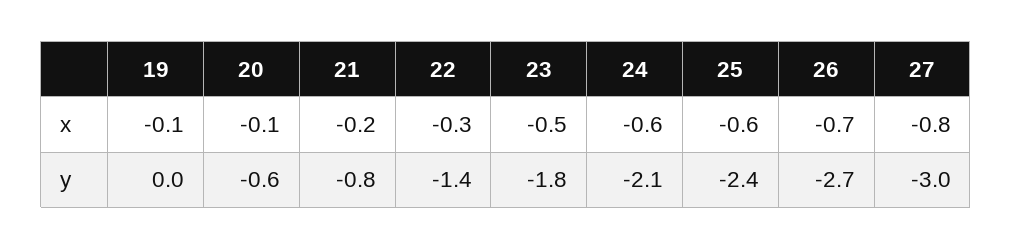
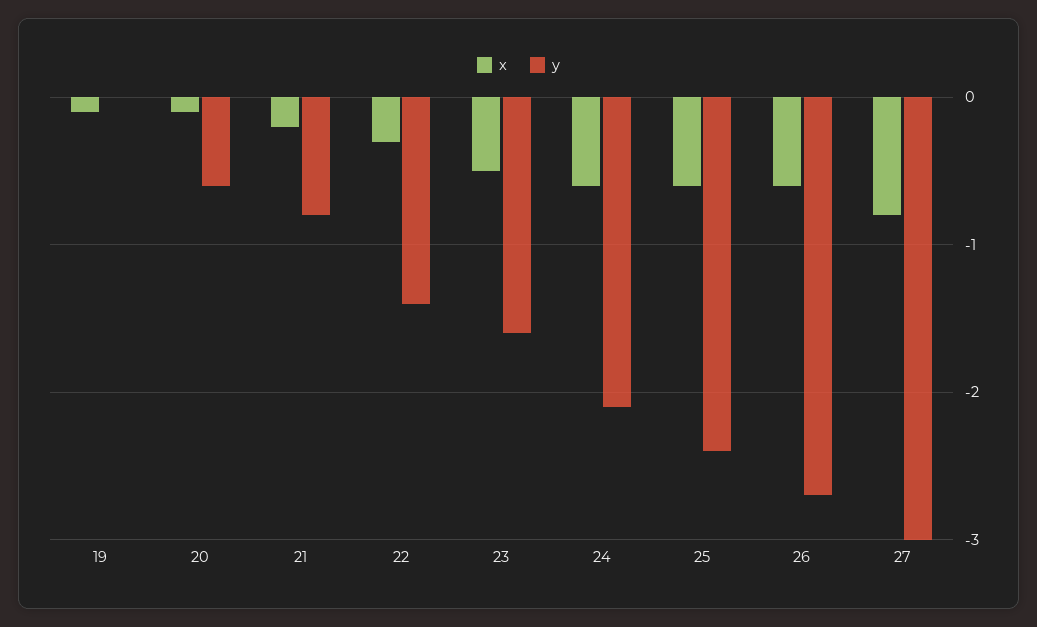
x, 26: -0.7 -> -0.6
y, 23: -1.8 -> -1.6

